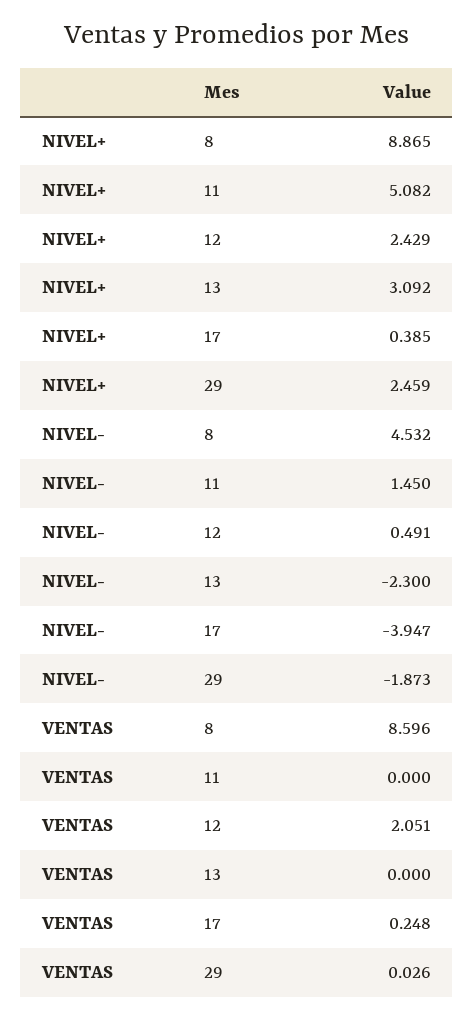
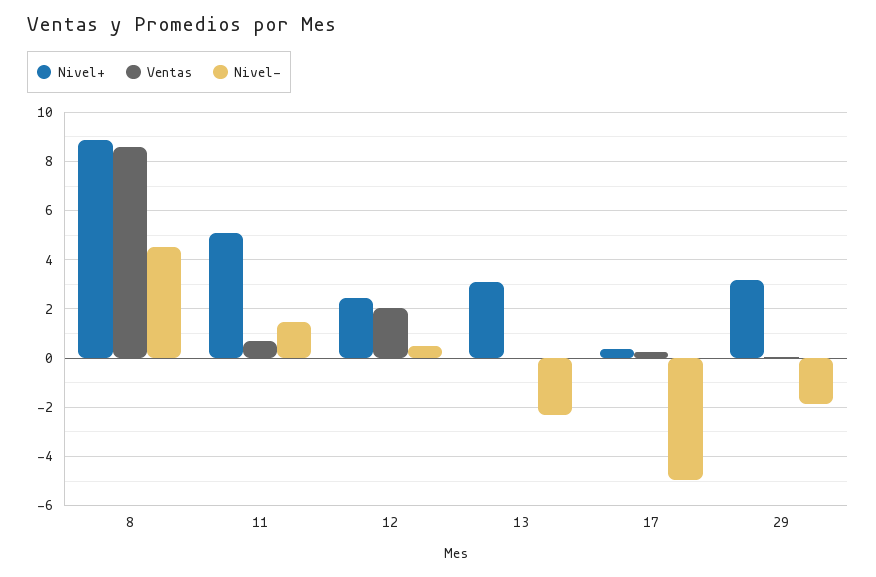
NIVEL+, 29: 2.459 -> 3.25
NIVEL-, 17: -3.947 -> -5
VENTAS, 11: 0 -> 0.75

